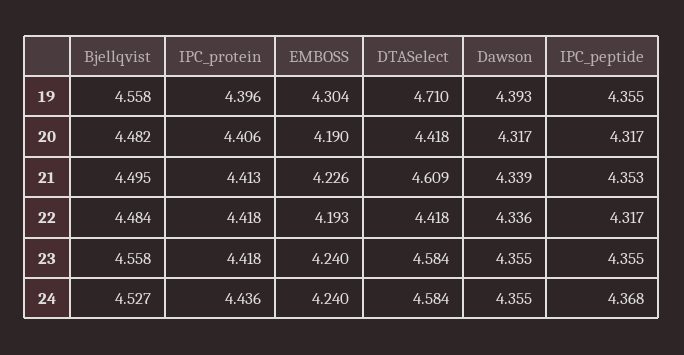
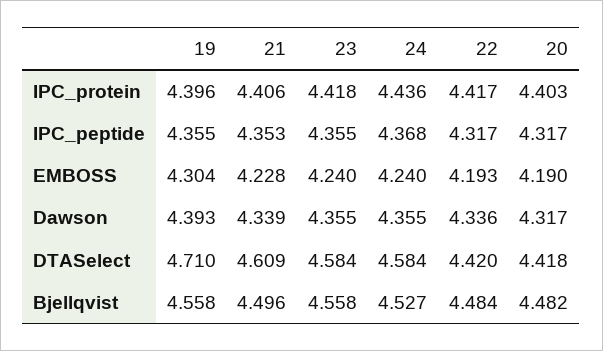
IPC_protein, 20: 4.406 -> 4.403
Bjellqvist, 21: 4.495 -> 4.496
IPC_protein, 21: 4.413 -> 4.406
EMBOSS, 21: 4.226 -> 4.228
IPC_protein, 22: 4.418 -> 4.417
DTASelect, 22: 4.418 -> 4.42

